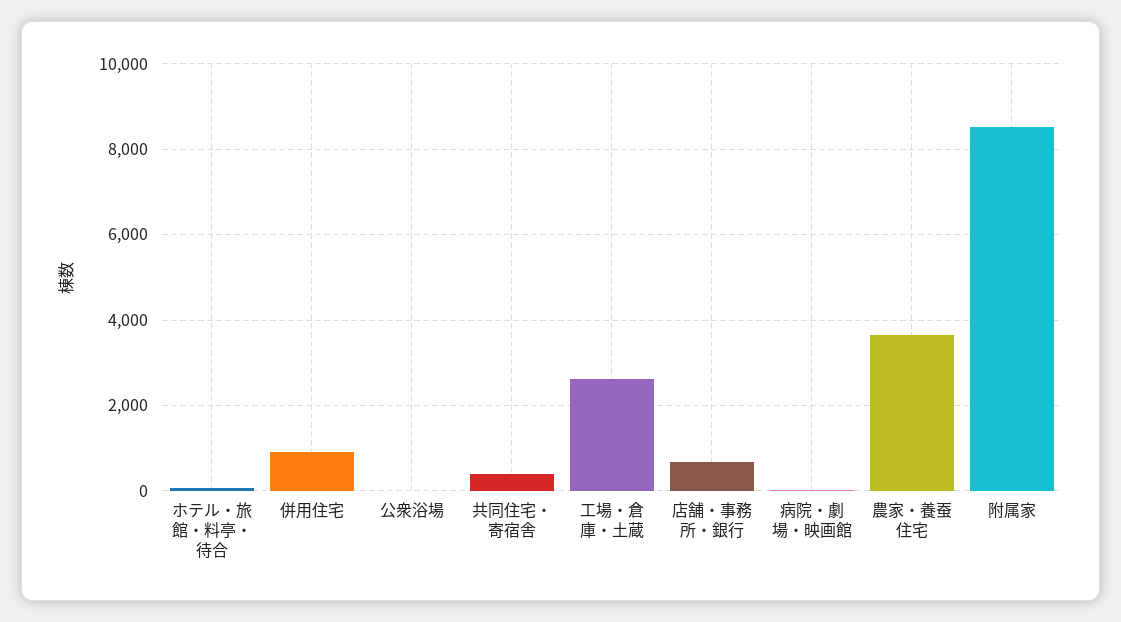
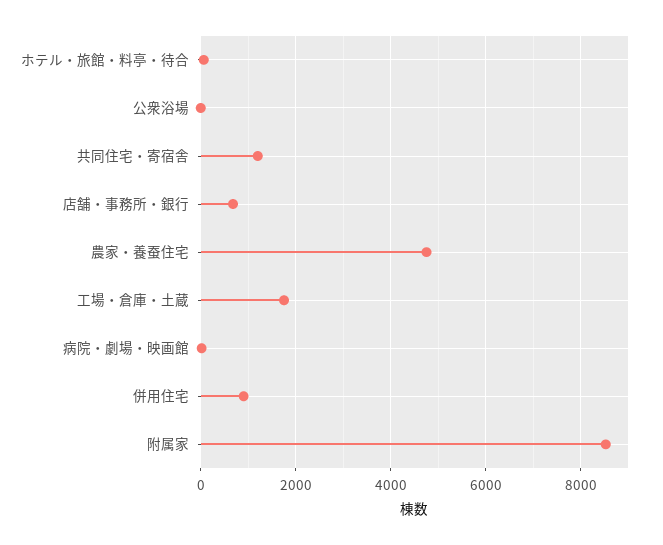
共同住宅・寄宿舎: 400 -> 1200
工場・倉庫・土蔵: 2600 -> 1800
農家・養蚕住宅: 3600 -> 4800

